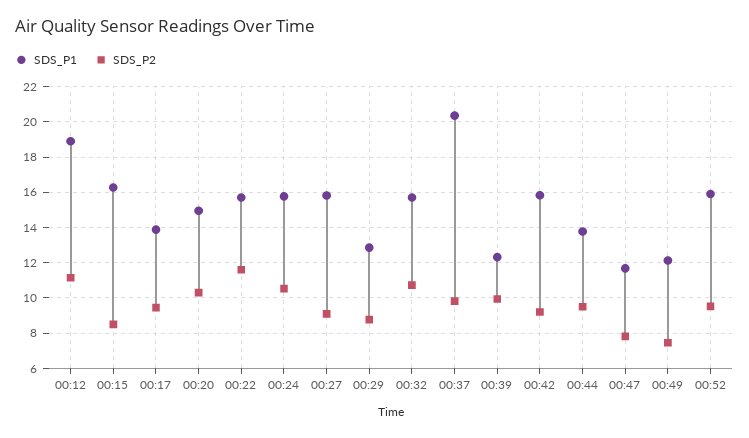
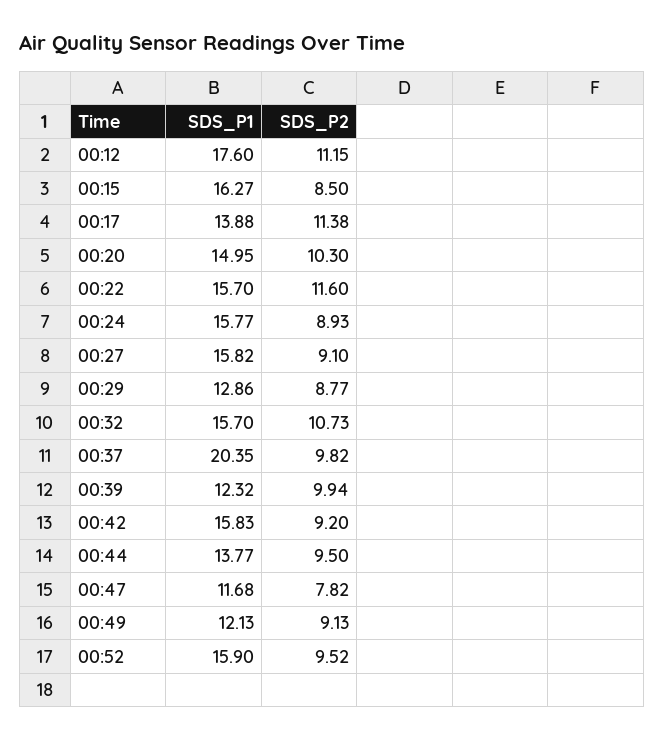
SDS_P1, 00:12: 19 -> 17.6
SDS_P2, 00:17: 9.5 -> 11.38
SDS_P2, 00:24: 10.5 -> 8.93
SDS_P2, 00:49: 7.5 -> 9.13

